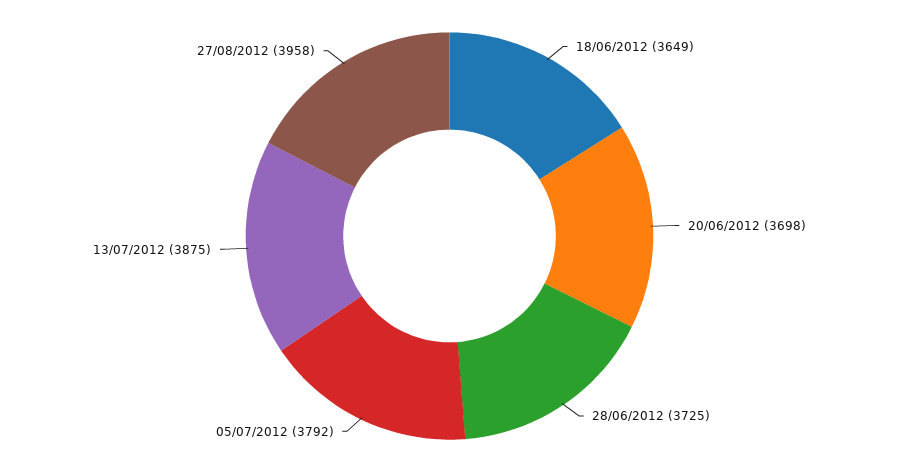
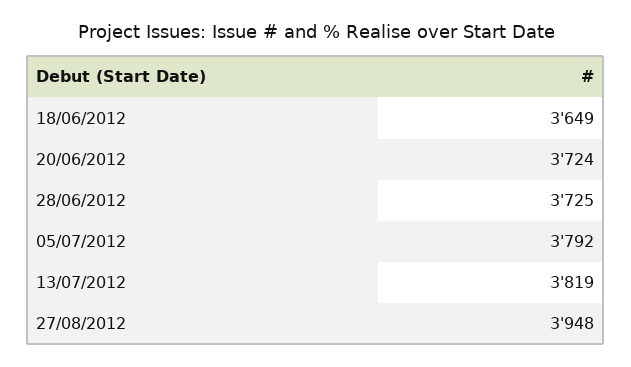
20/06/2012: 3698 -> 3724
13/07/2012: 3875 -> 3819
27/08/2012: 3958 -> 3948

